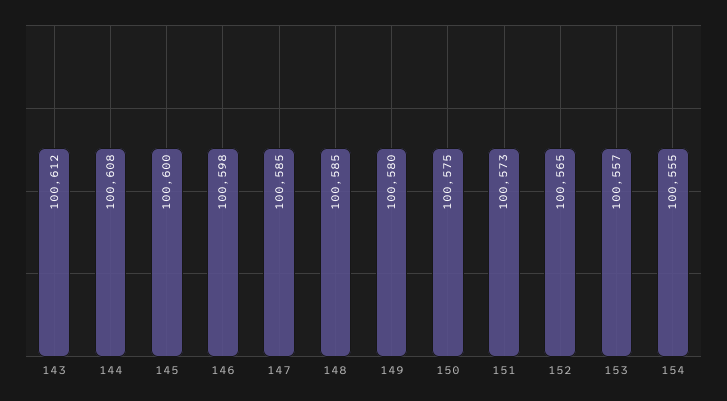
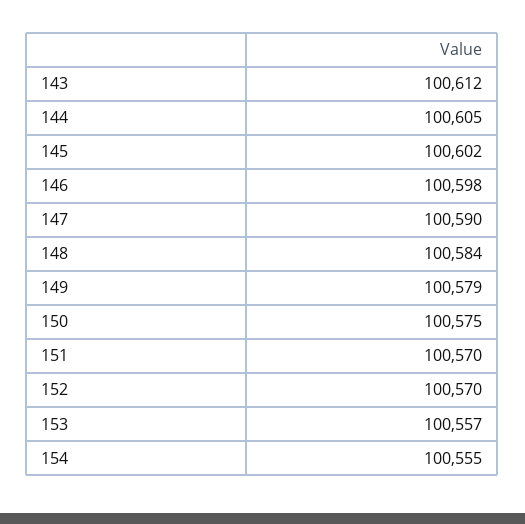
144: 100608 -> 100605
145: 100600 -> 100602
147: 100585 -> 100590
148: 100585 -> 100584
149: 100580 -> 100579
151: 100573 -> 100570
152: 100565 -> 100570

